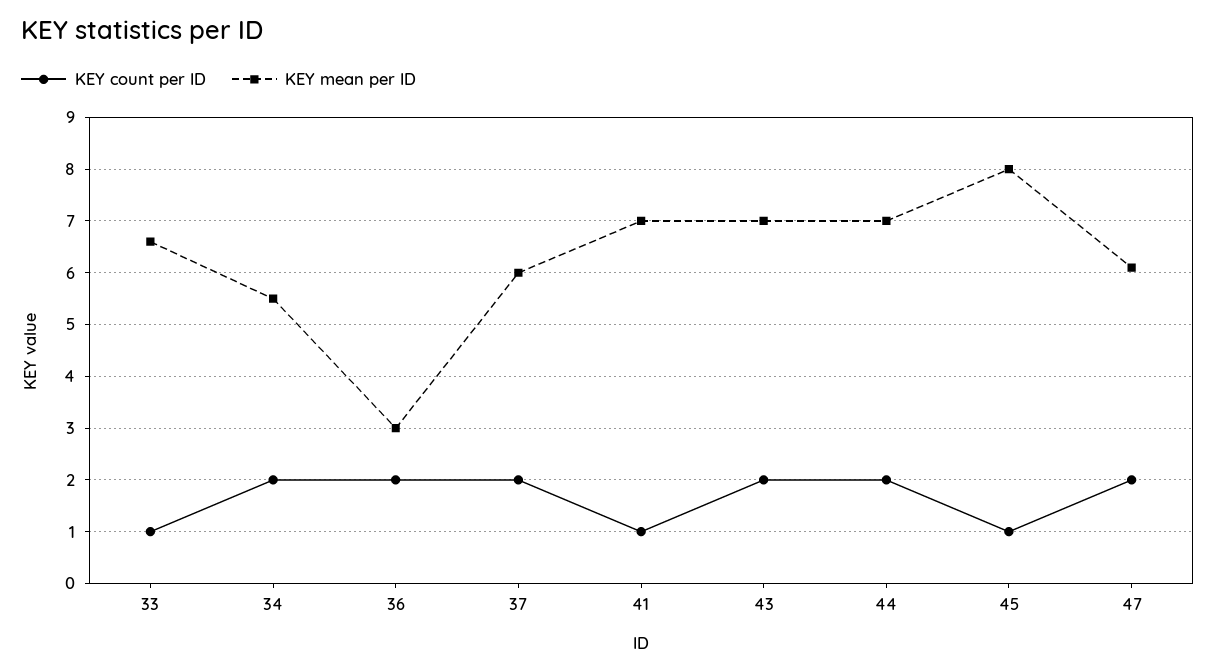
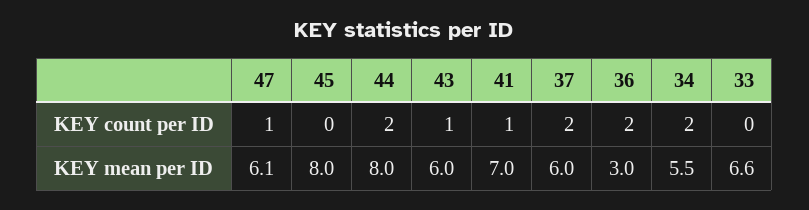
KEY count per ID, 33: 1 -> 0
KEY count per ID, 43: 2 -> 1
KEY mean per ID, 43: 7 -> 6
KEY mean per ID, 44: 7 -> 8
KEY count per ID, 45: 1 -> 0
KEY count per ID, 47: 2 -> 1

